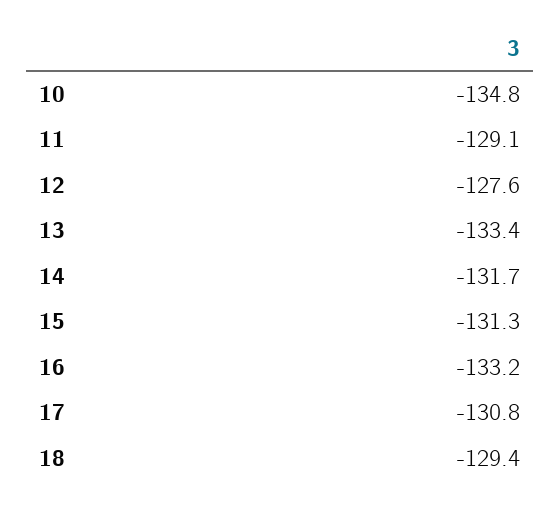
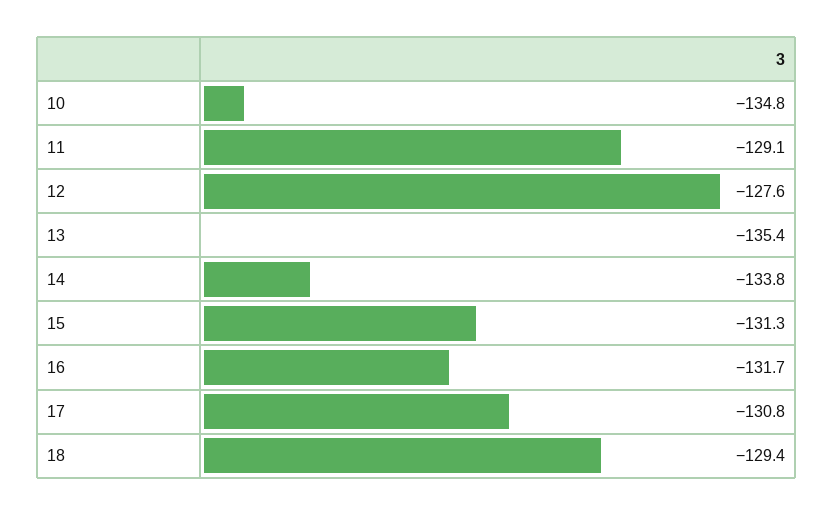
13: -133.4 -> -135.4
14: -131.7 -> -133.8
16: -133.2 -> -131.7

